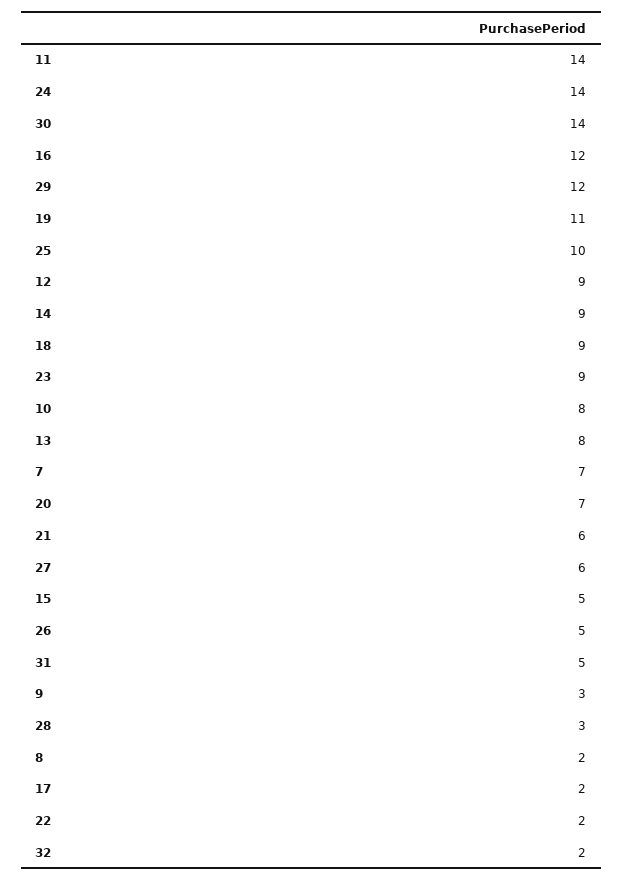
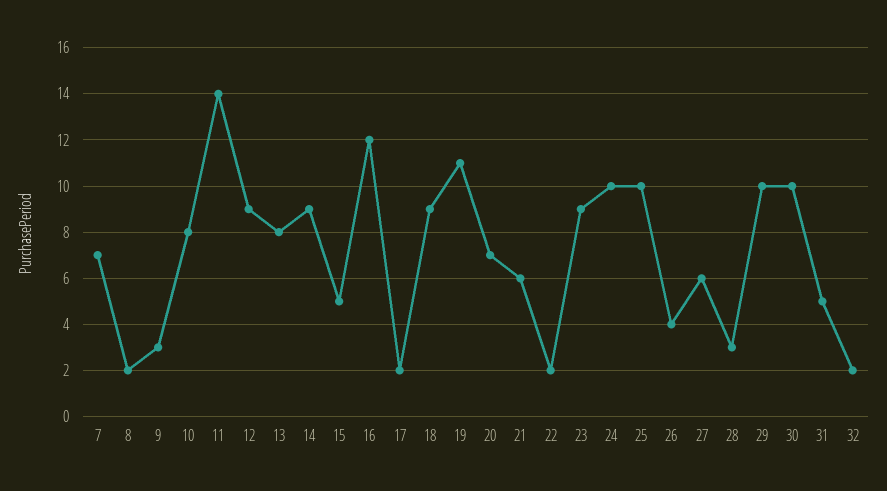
24: 14 -> 10
30: 14 -> 10
29: 12 -> 10
26: 5 -> 4

